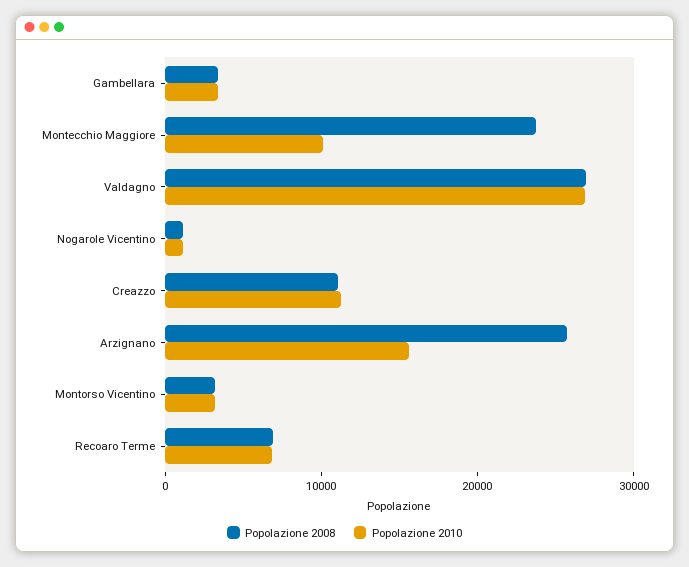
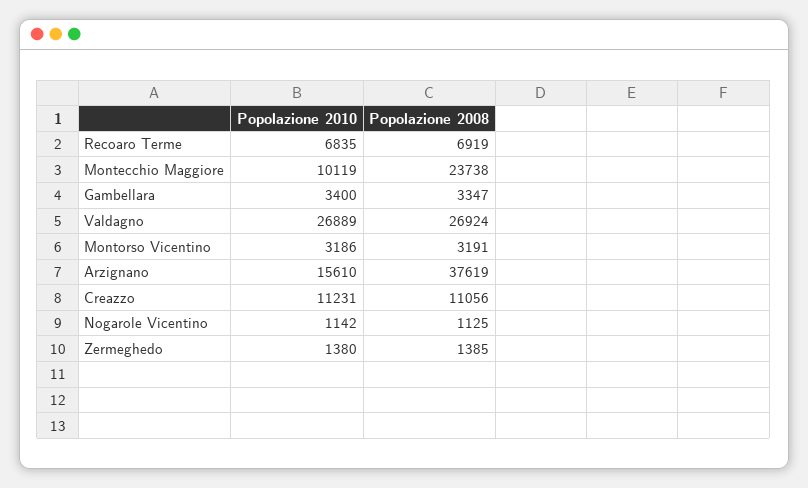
Popolazione 2008, Arzignano: 26000 -> 37619
Popolazione 2010, Zermeghedo: none -> 1380
Popolazione 2008, Zermeghedo: none -> 1385

